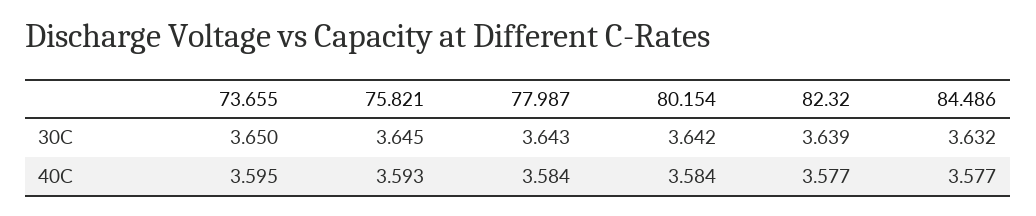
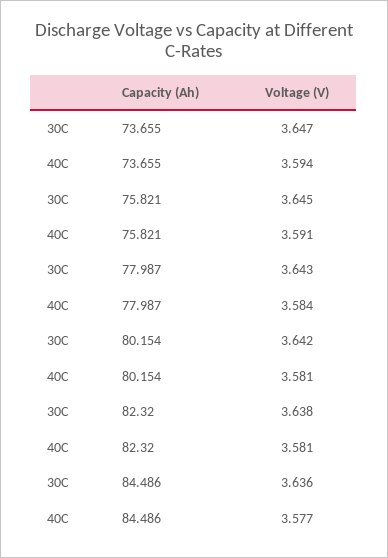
73.655, 30C: 3.65 -> 3.647
82.32, 30C: 3.639 -> 3.638
84.486, 30C: 3.632 -> 3.636
73.655, 40C: 3.595 -> 3.594
75.821, 40C: 3.593 -> 3.591
80.154, 40C: 3.584 -> 3.581
82.32, 40C: 3.577 -> 3.581

